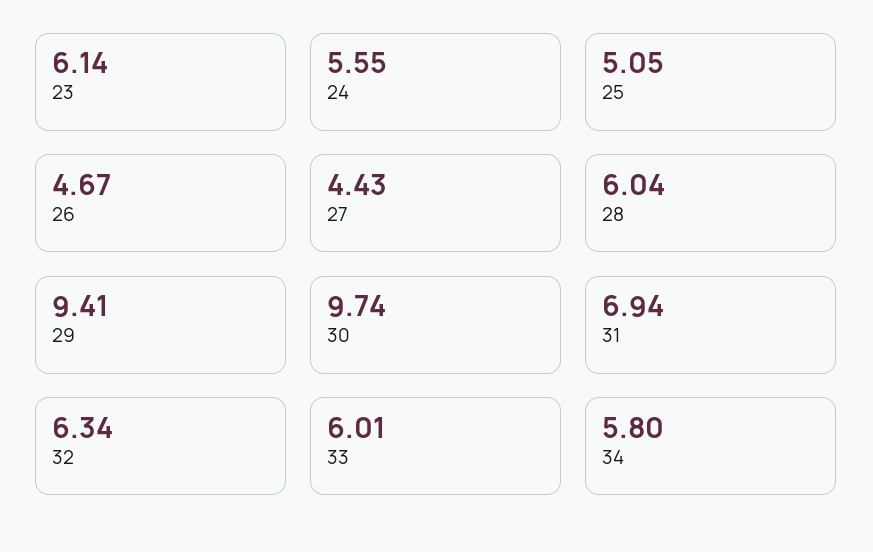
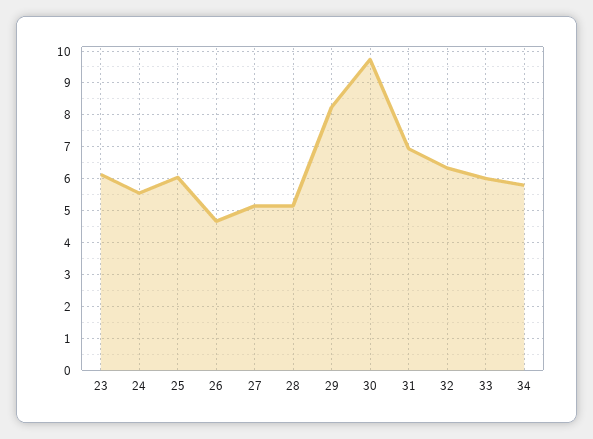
25: 5.05 -> 6
27: 4.43 -> 5.2
28: 6.04 -> 5.2
29: 9.41 -> 8.2

